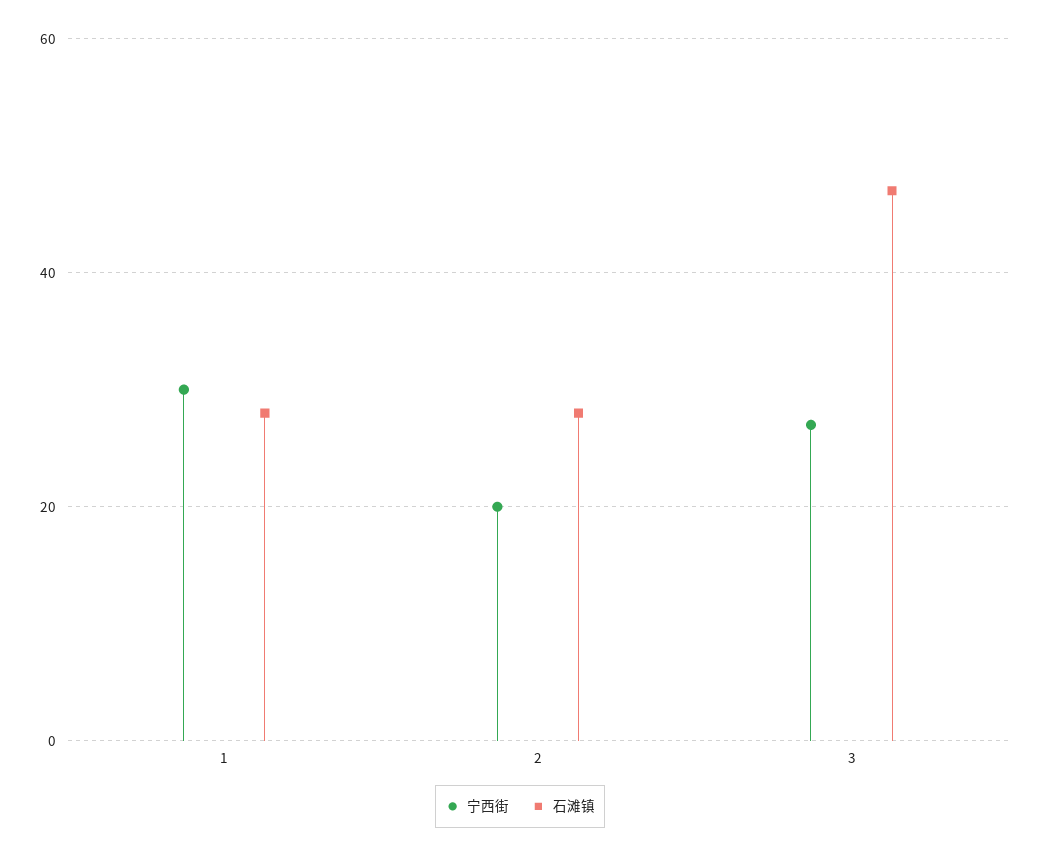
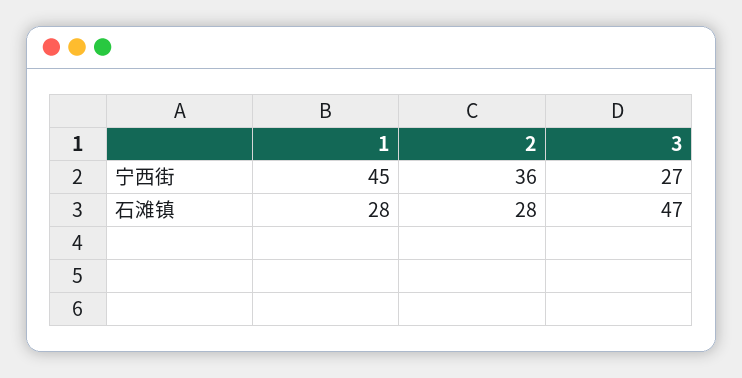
宁西街, 1: 30 -> 45
宁西街, 2: 20 -> 36

